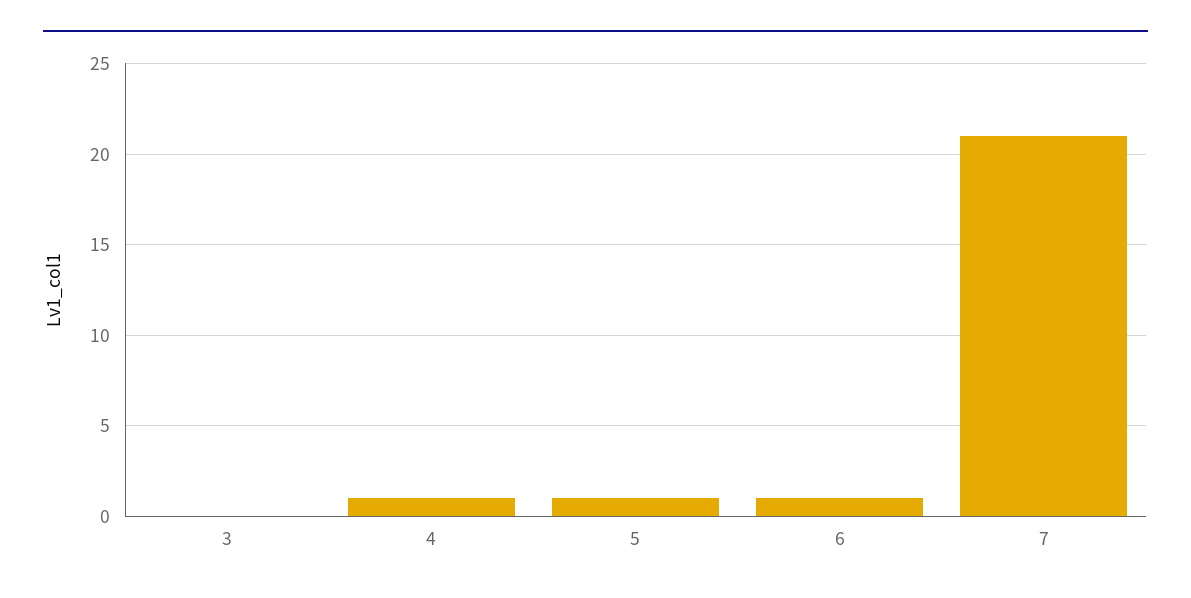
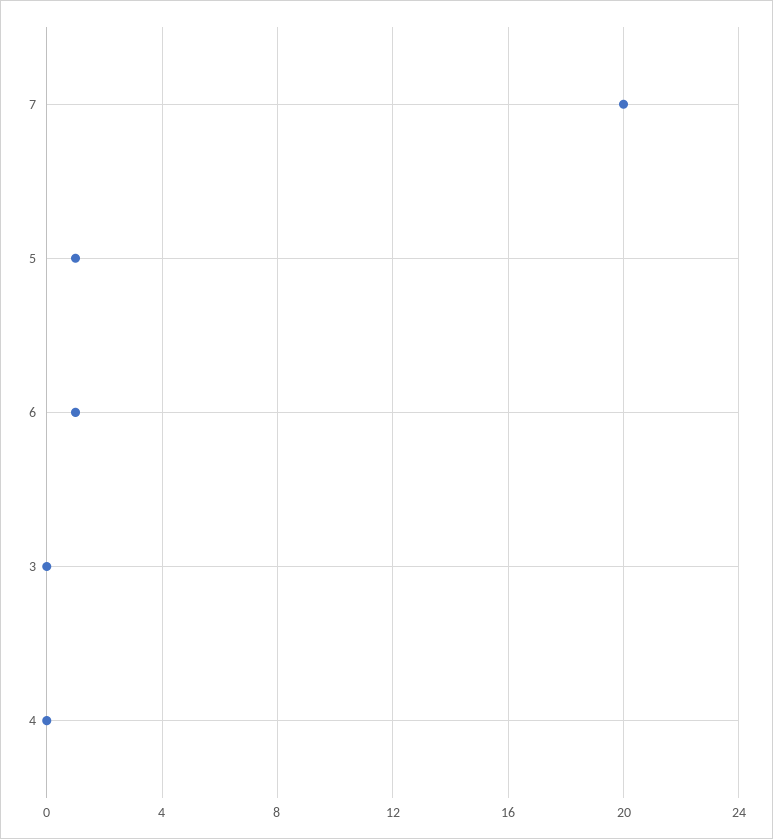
4: 1 -> 0
7: 21 -> 20

